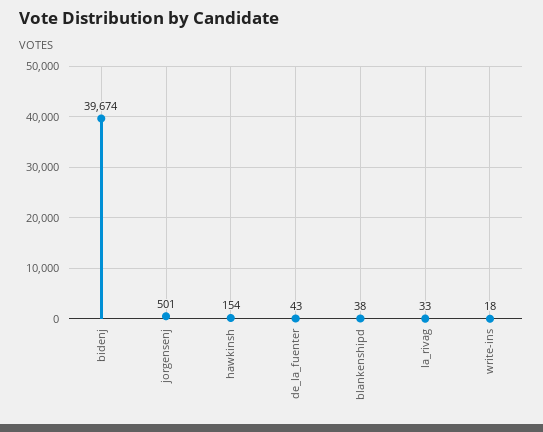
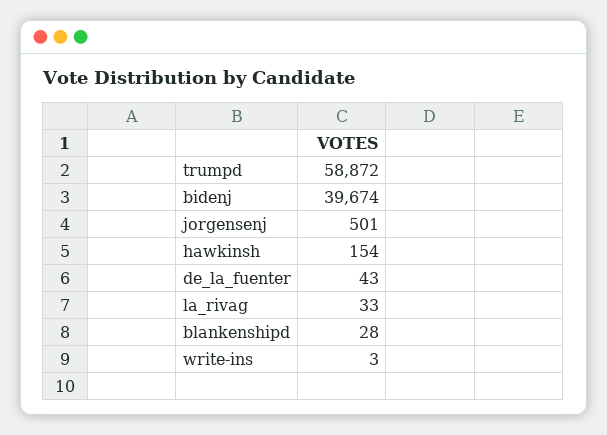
blankenshipd: 38 -> 28
write-ins: 18 -> 3
trumpd: none -> 58872

